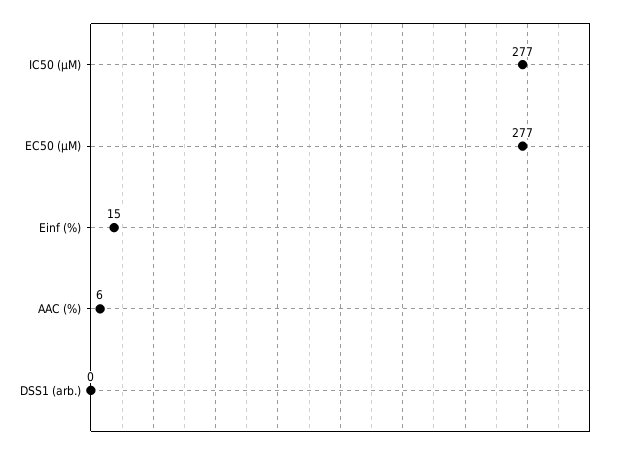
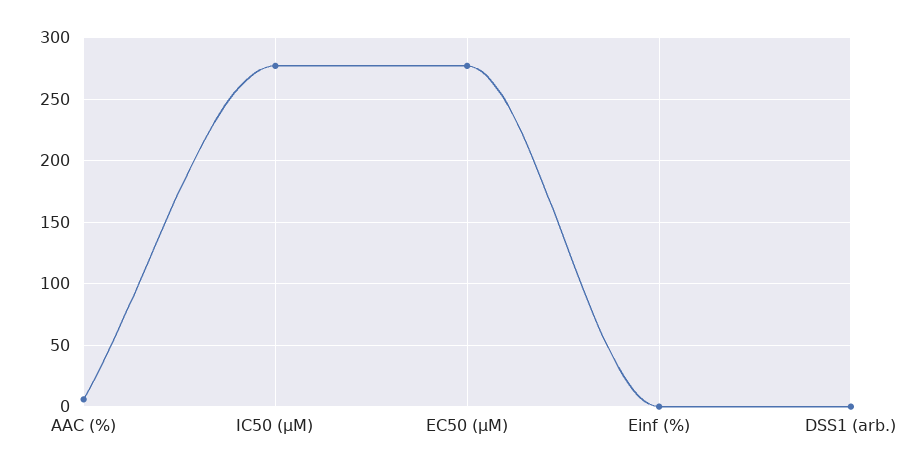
Einf (%): 15 -> 0

